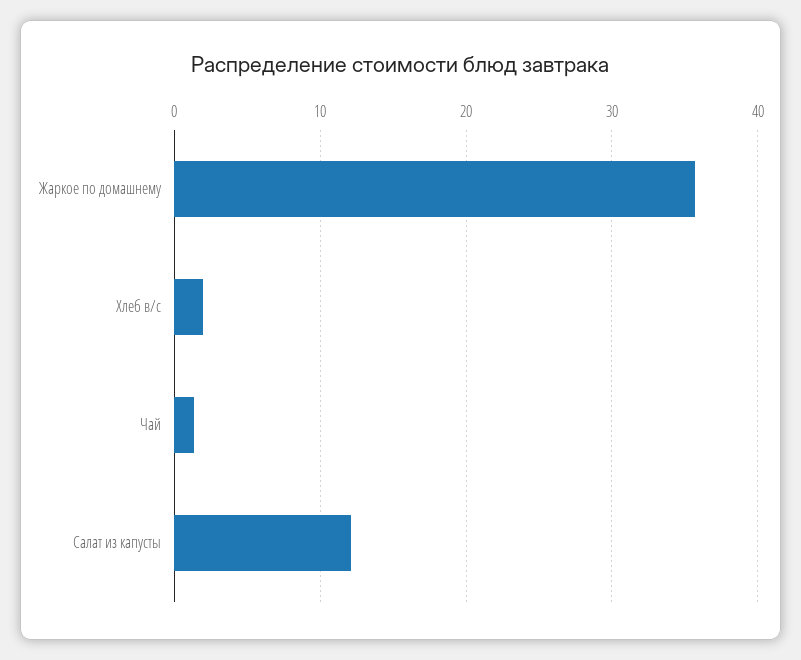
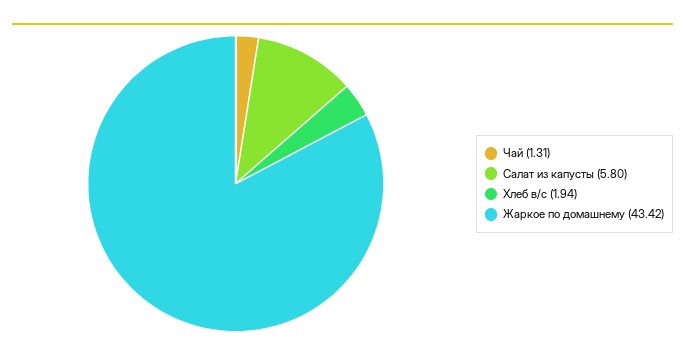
Жаркое по домашнему: 36 -> 43.42
Салат из капусты: 12 -> 5.8

